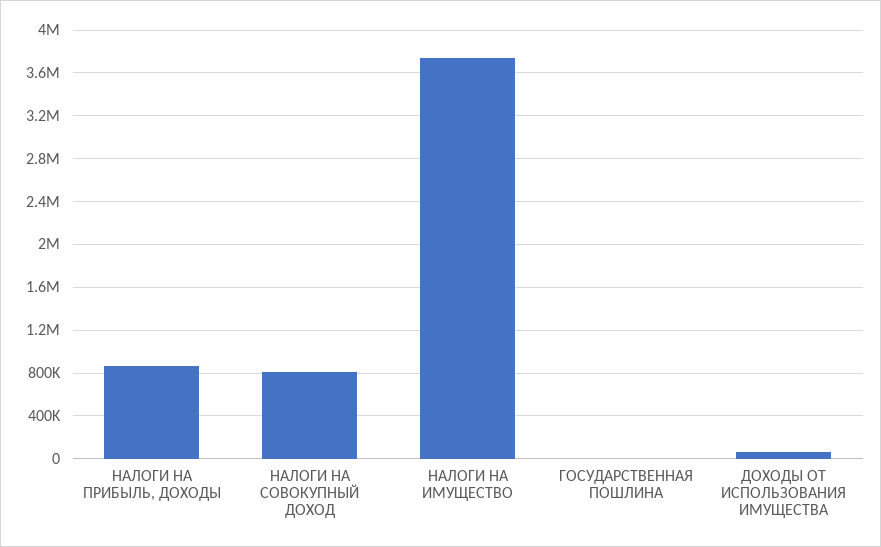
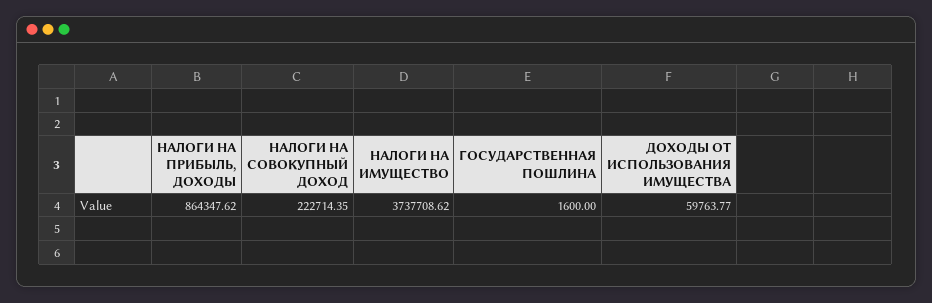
НАЛОГИ НА СОВОКУПНЫЙ ДОХОД: 800000 -> 222714.35

